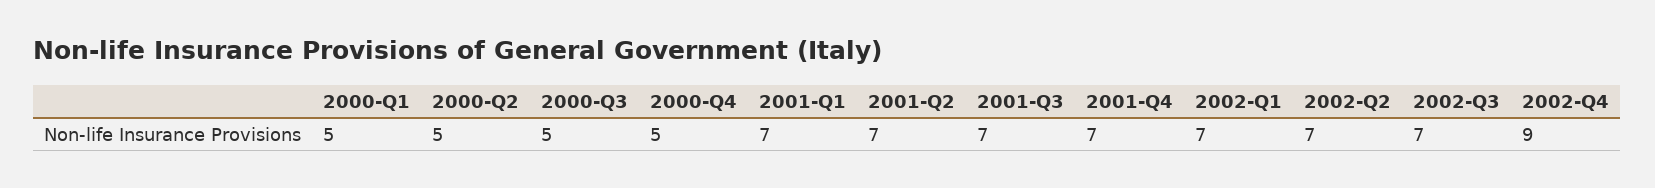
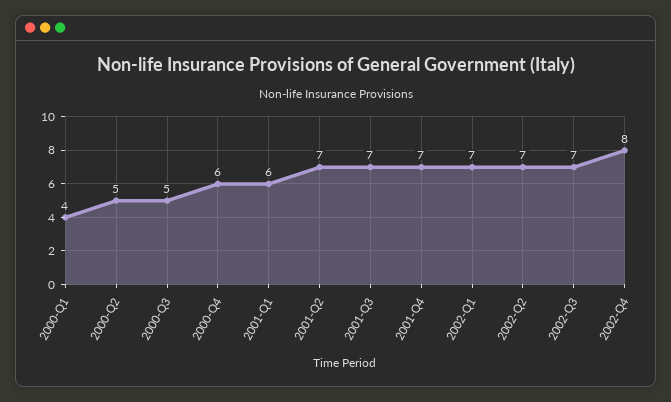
2000-Q1: 5 -> 4
2000-Q4: 5 -> 6
2001-Q1: 7 -> 6
2002-Q4: 9 -> 8

